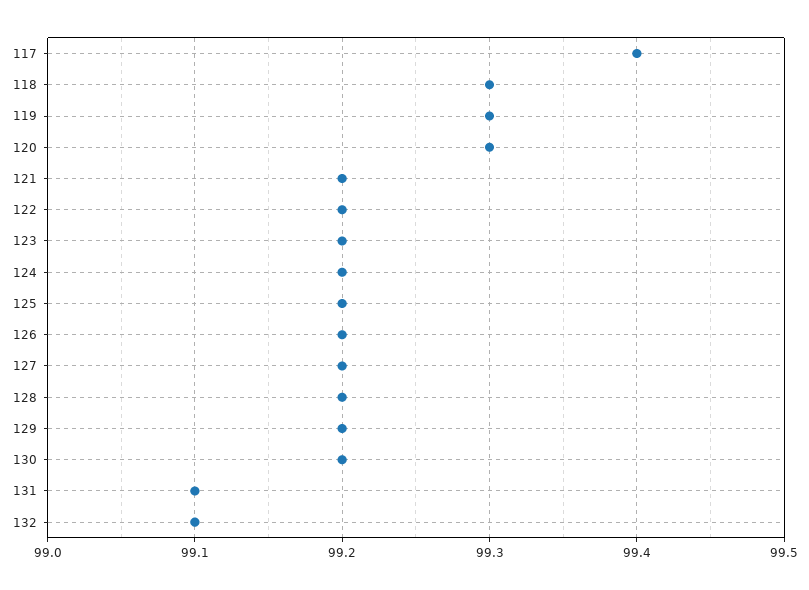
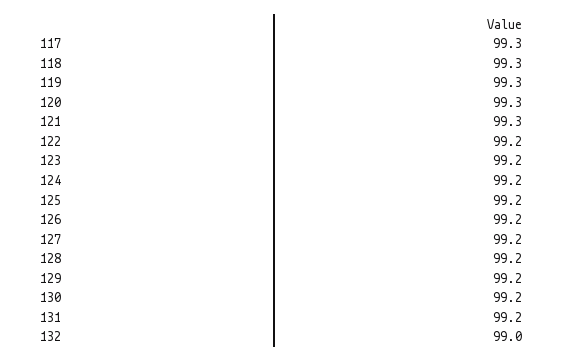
117: 99.4 -> 99.3
121: 99.2 -> 99.3
131: 99.1 -> 99.2
132: 99.1 -> 99

